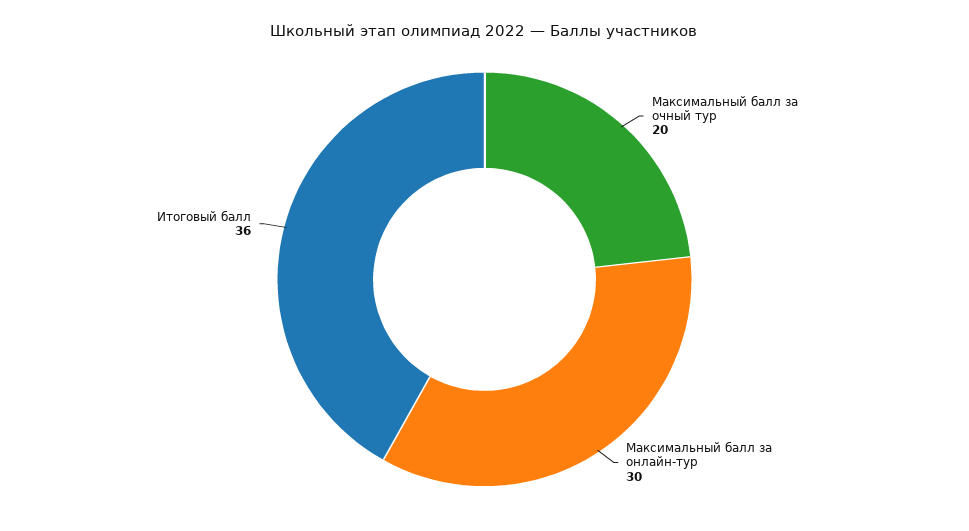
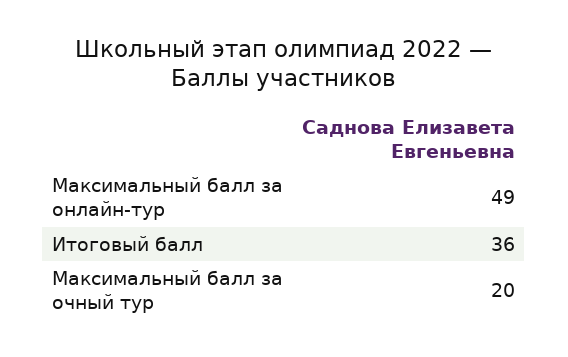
Максимальный балл за онлайн-тур: 30 -> 49

